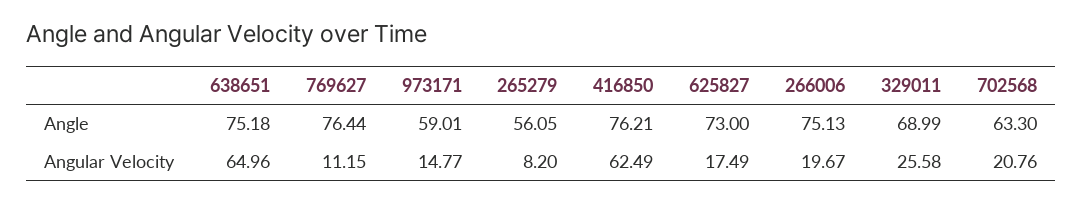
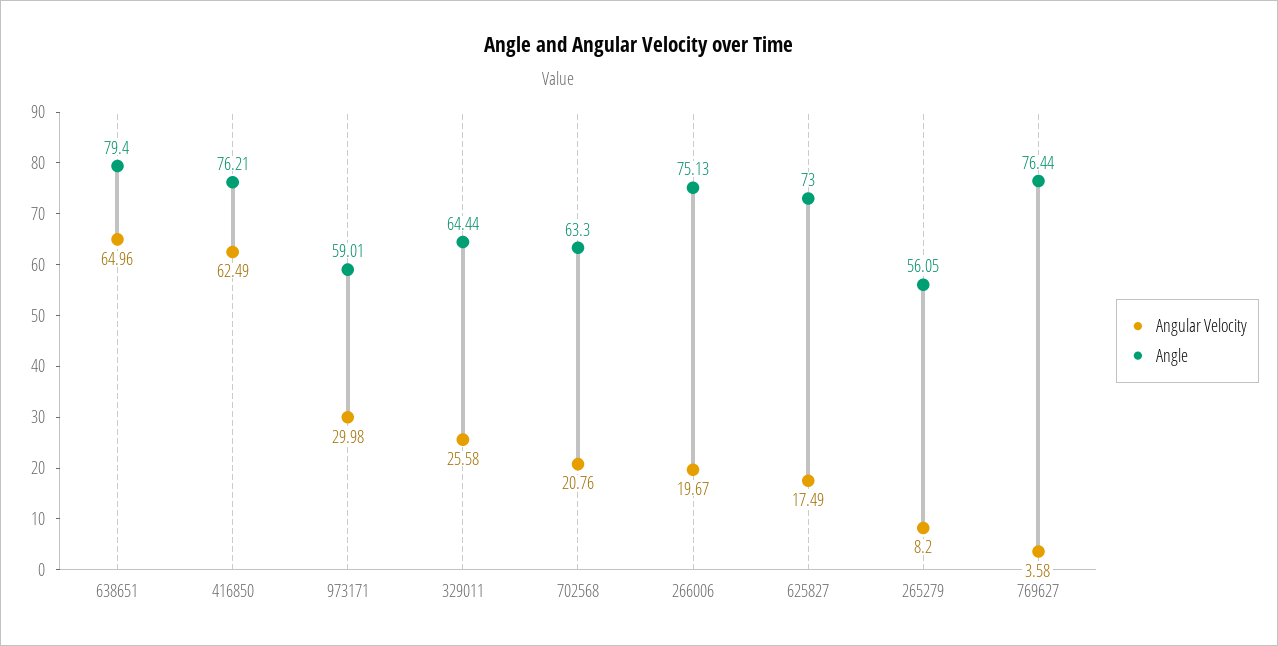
Angle, 638651: 75.18 -> 79.4
Angle, 329011: 68.99 -> 64.44
Angular Velocity, 769627: 11.15 -> 3.58
Angular Velocity, 973171: 14.77 -> 29.98

